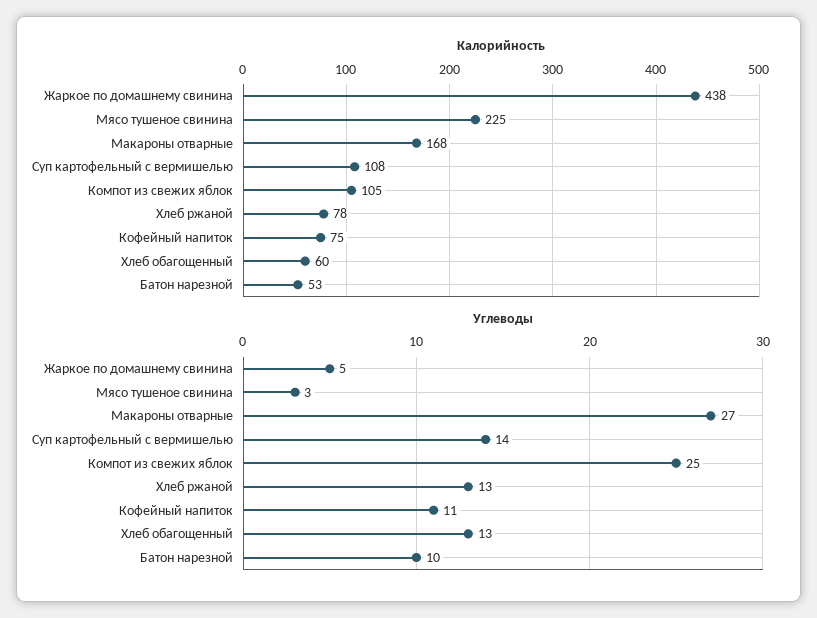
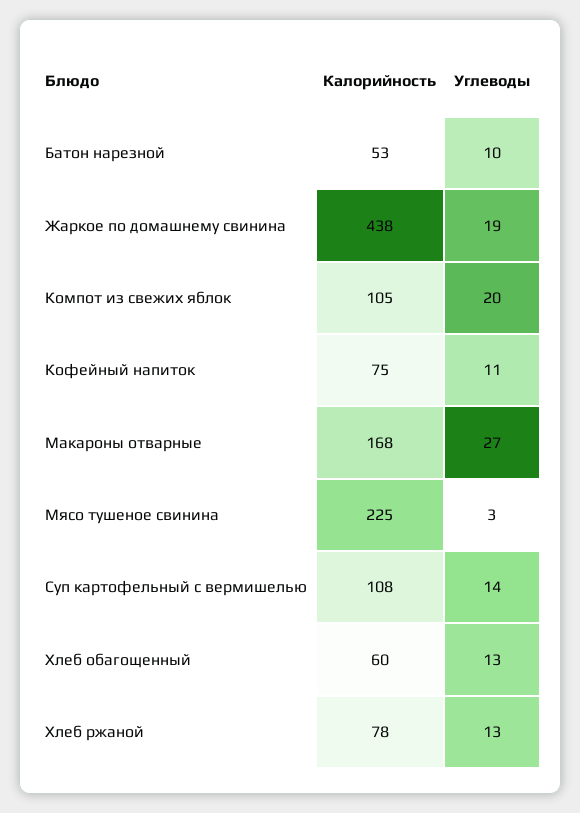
Углеводы, Жаркое по домашнему свинина: 5 -> 19
Углеводы, Компот из свежих яблок: 25 -> 20

